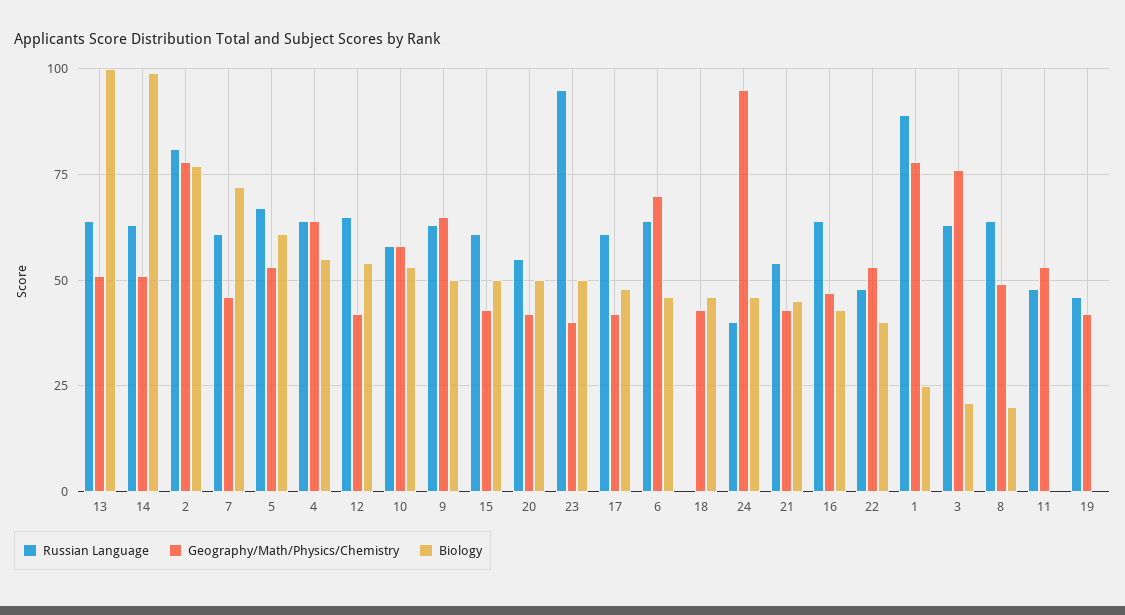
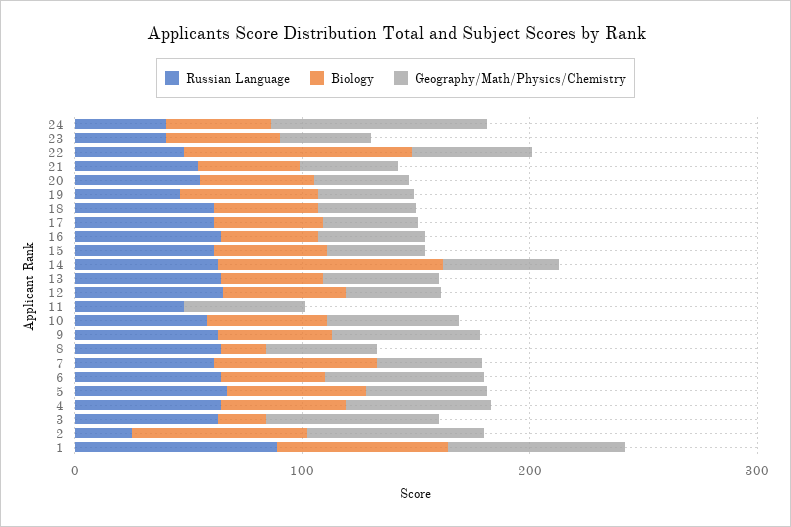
Biology, 13: 100 -> 40
Russian Language, 2: 80 -> 20
Russian Language, 23: 95 -> 40
Russian Language, 18: 0 -> 60
Biology, 22: 40 -> 100
Biology, 1: 25 -> 80
Biology, 19: 0 -> 60

